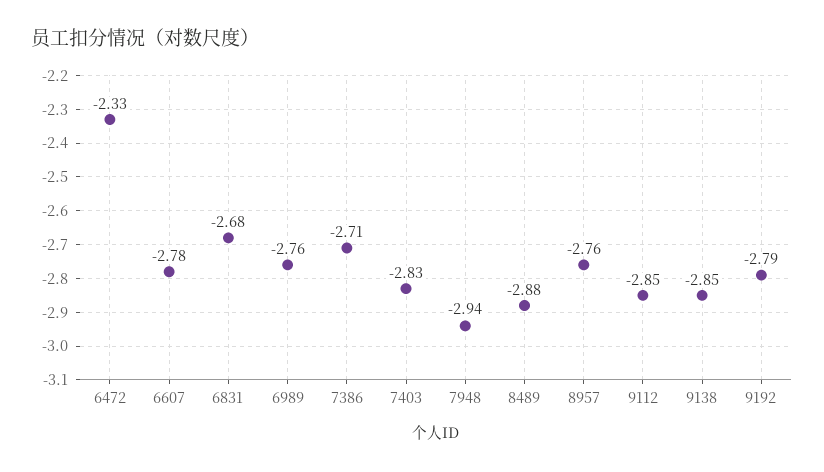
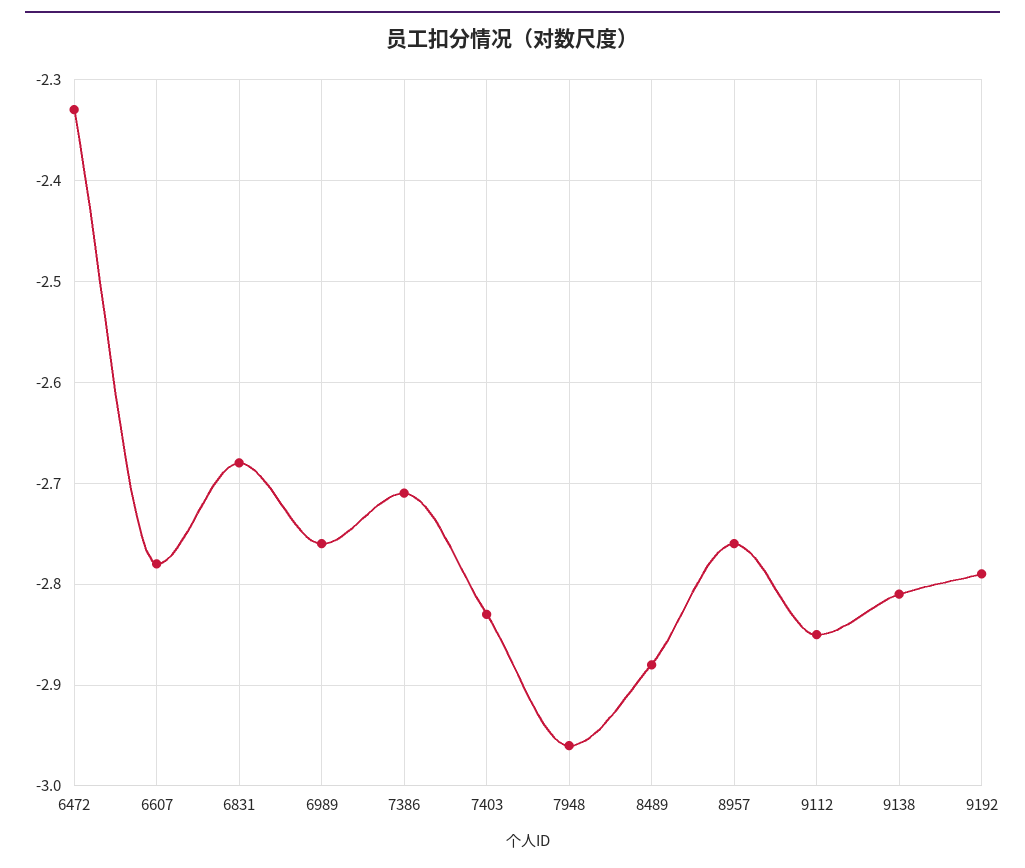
7948: -2.94 -> -2.96
9138: -2.85 -> -2.81

